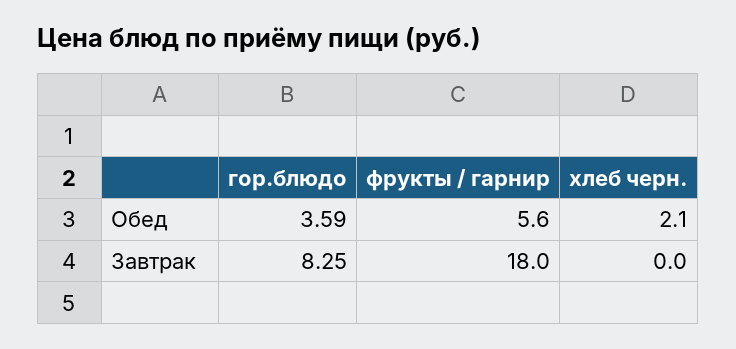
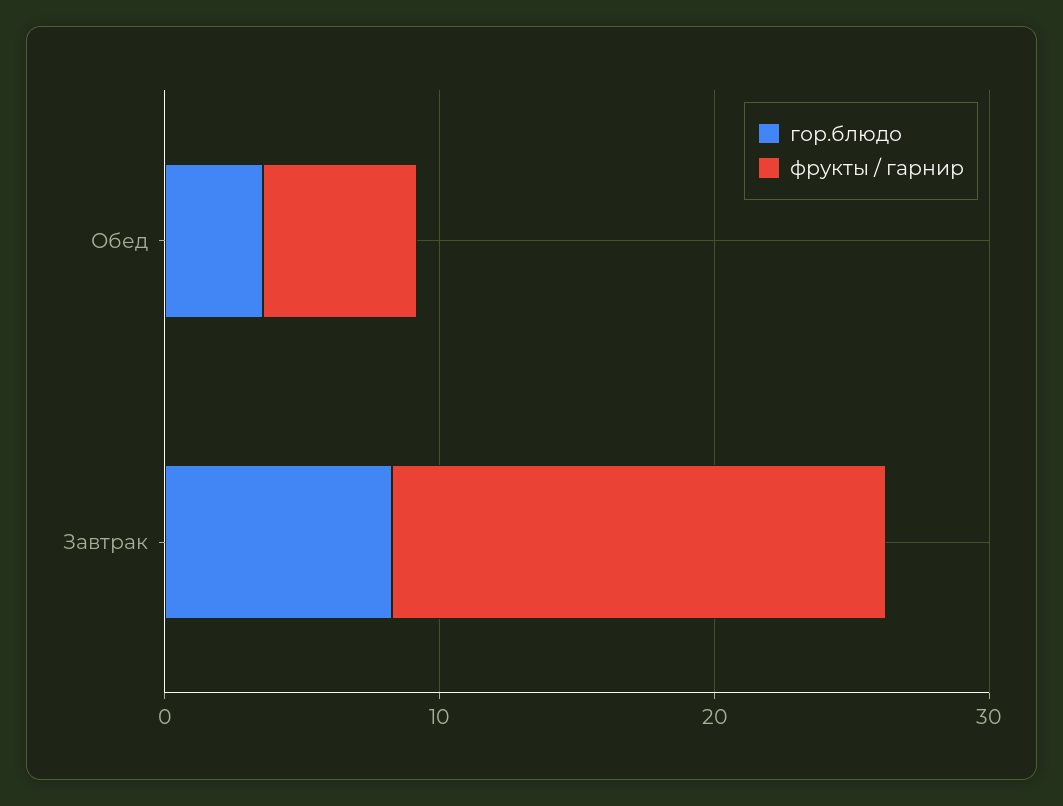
хлеб черн., Обед: 2.1 -> none
хлеб черн., Завтрак: 0 -> none

